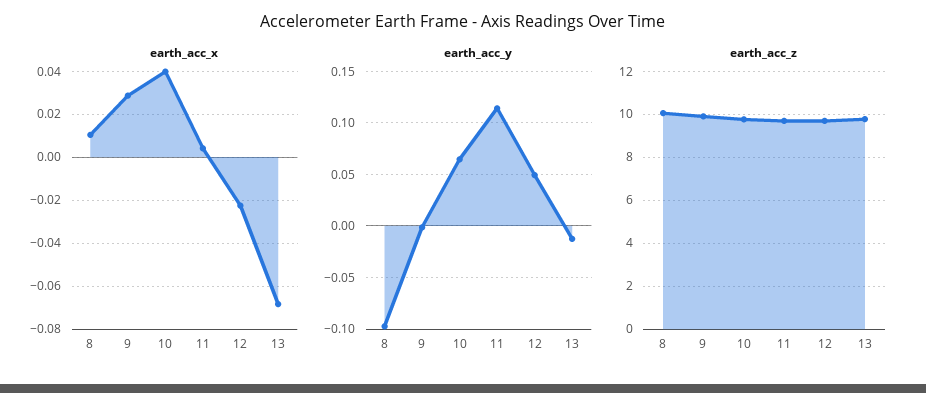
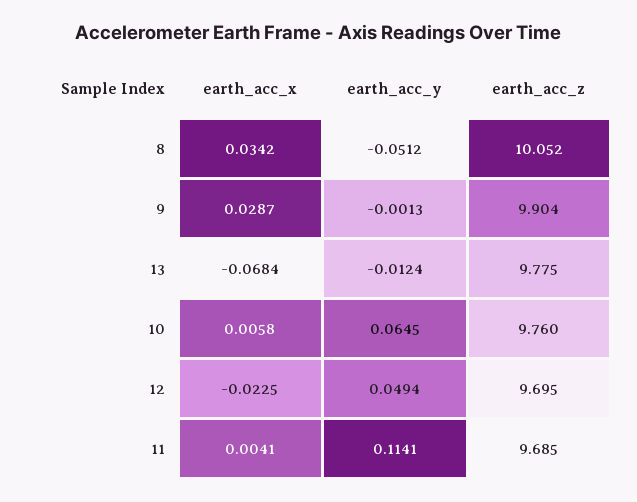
earth_acc_x, 8: 0.01 -> 0.0342
earth_acc_x, 10: 0.04 -> 0.0058
earth_acc_y, 8: -0.1 -> -0.0512

